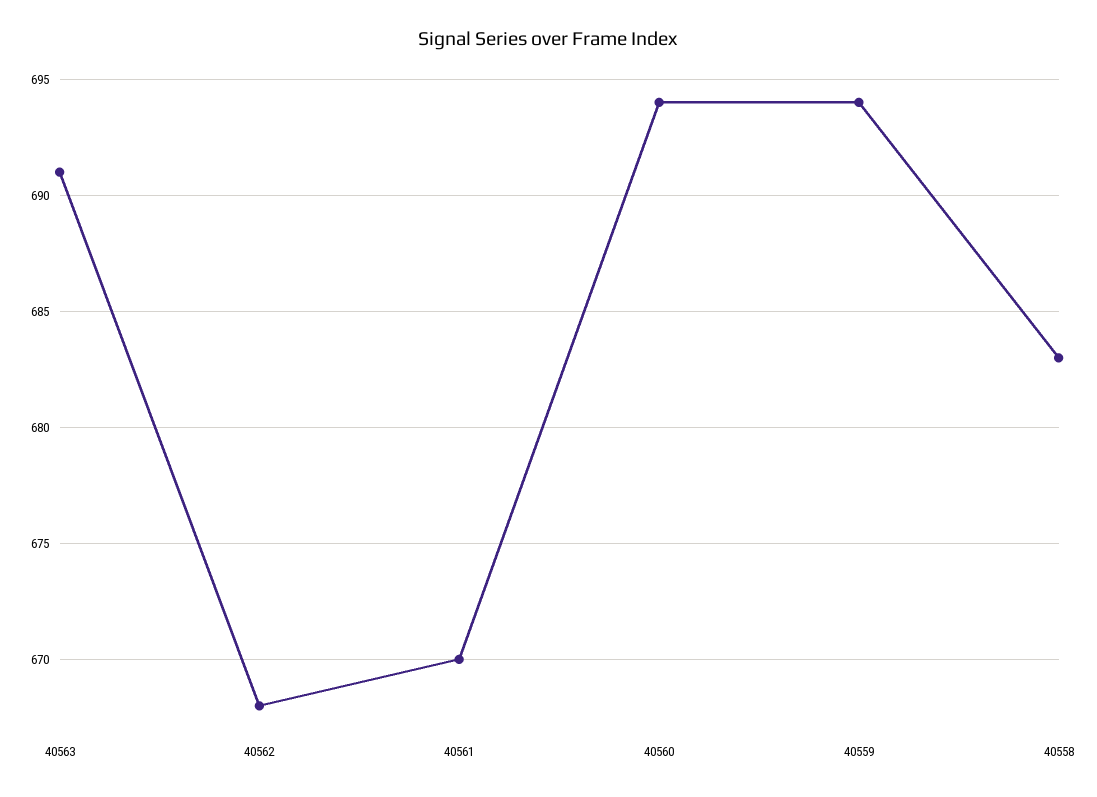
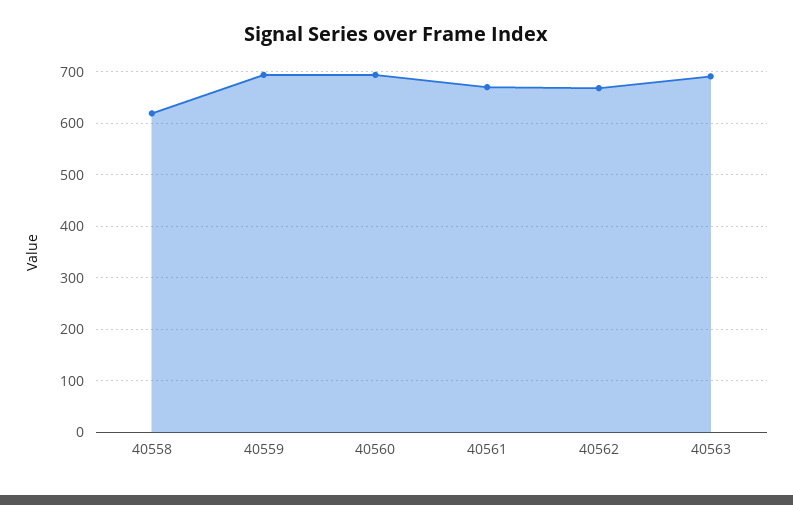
40558: 683 -> 620

